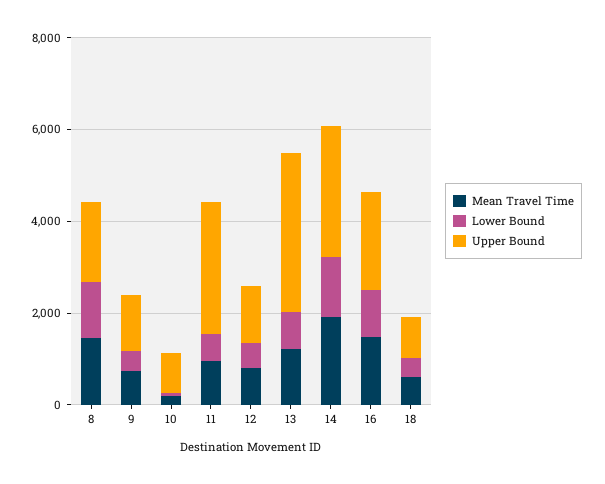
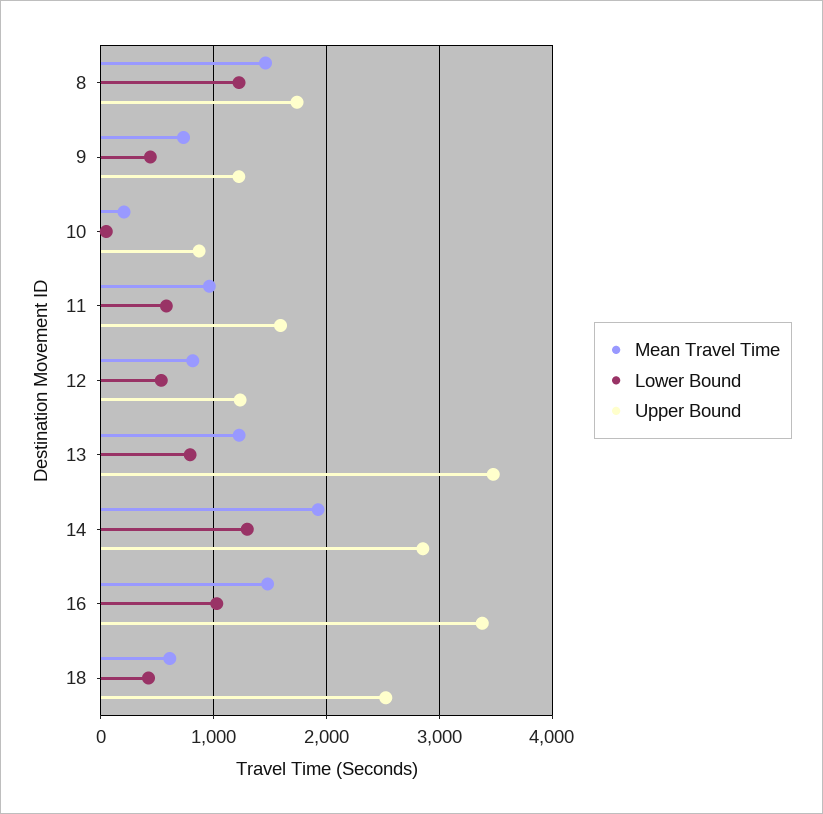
Upper Bound, 11: 3000 -> 1600
Upper Bound, 16: 2000 -> 3400
Upper Bound, 18: 1000 -> 2500

